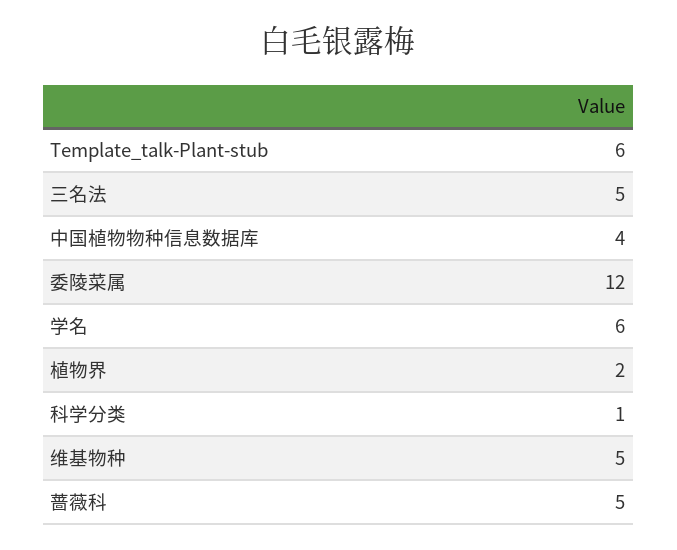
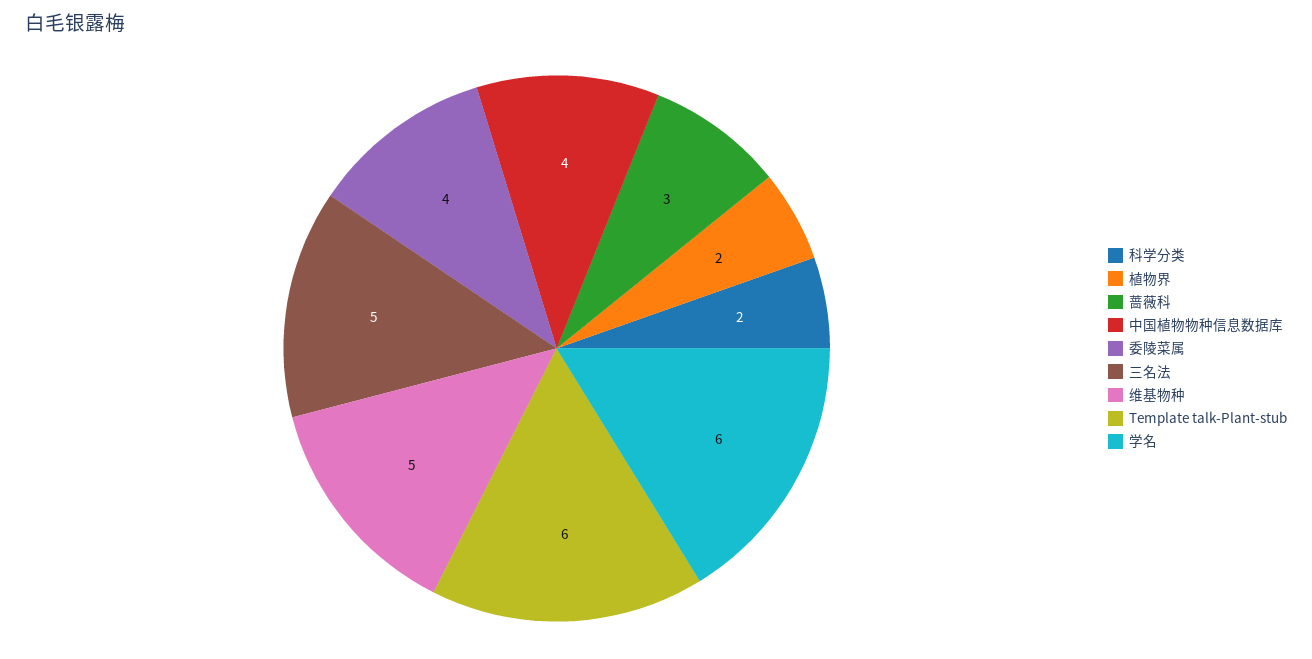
委陵菜属: 12 -> 4
科学分类: 1 -> 2
蔷薇科: 5 -> 3

